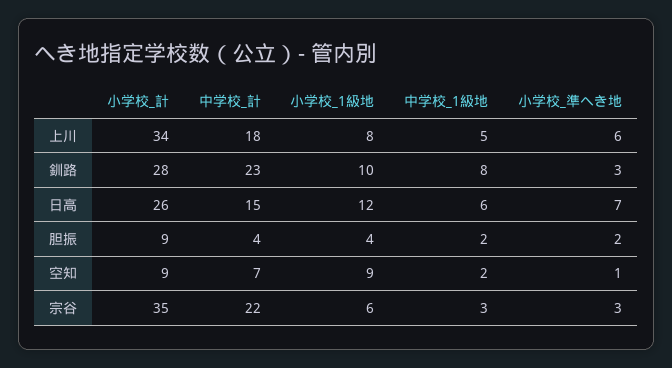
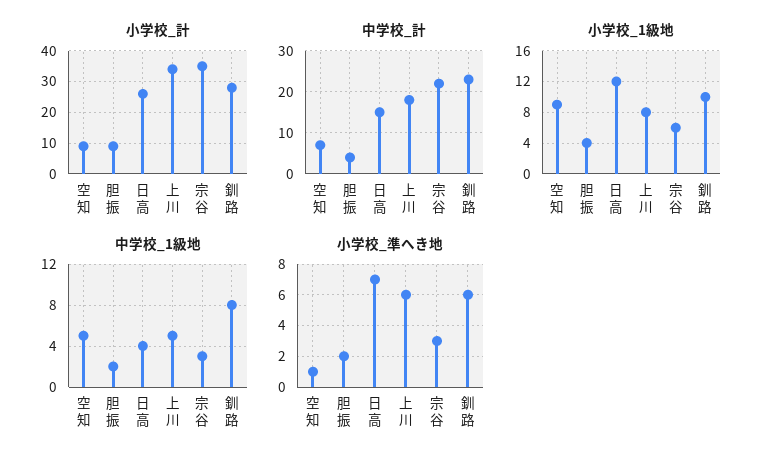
小学校_準へき地, 釧路: 3 -> 6
中学校_1級地, 日高: 6 -> 4
中学校_1級地, 空知: 2 -> 5

